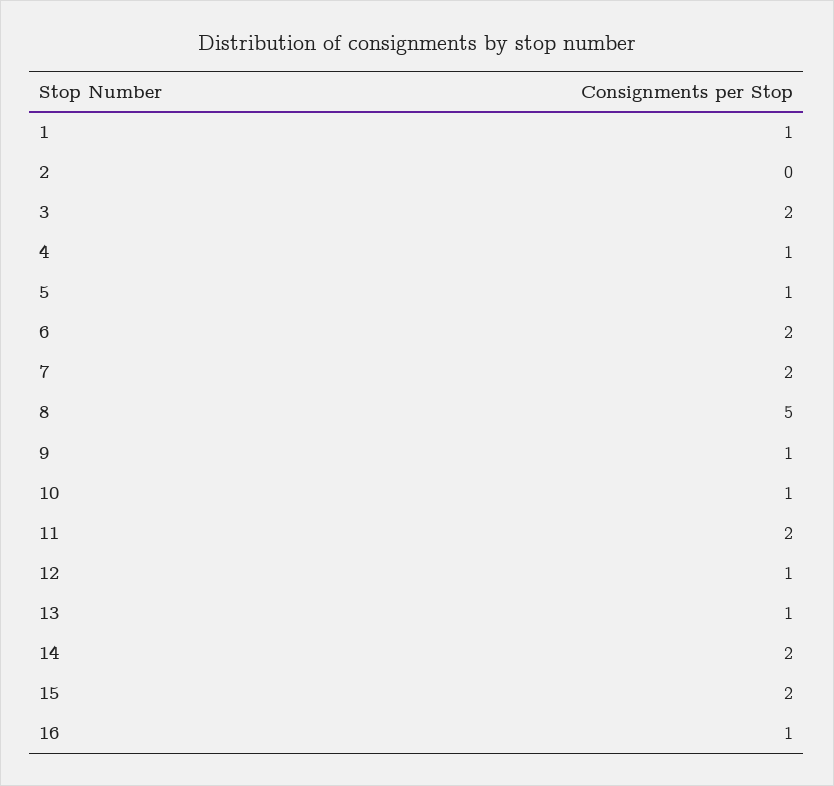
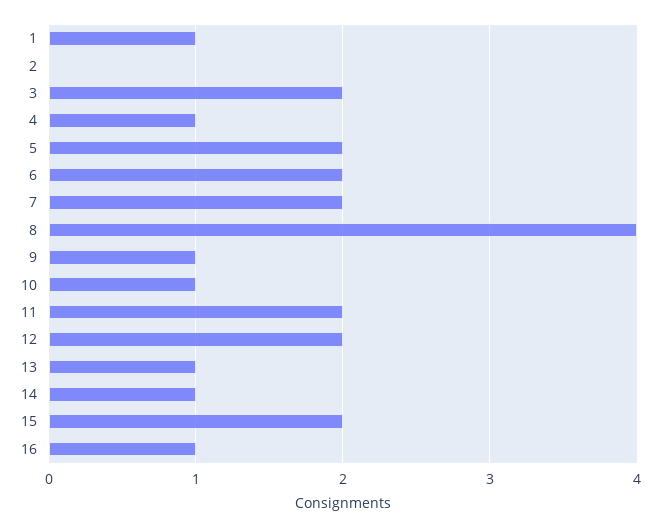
5: 1 -> 2
8: 5 -> 4
12: 1 -> 2
14: 2 -> 1

